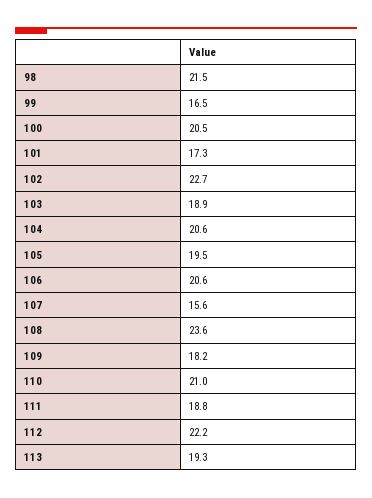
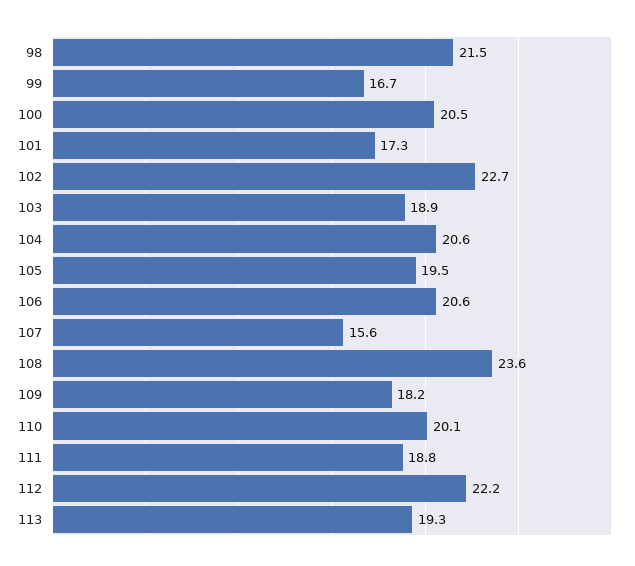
99: 16.5 -> 16.7
110: 21 -> 20.1

